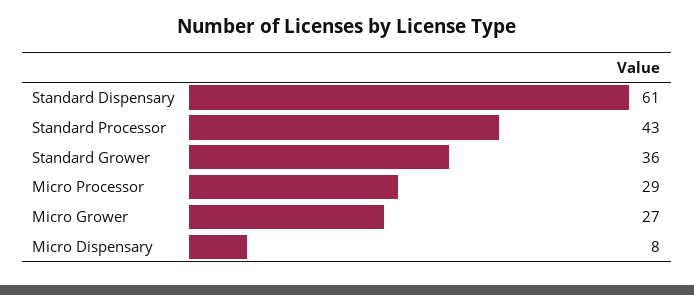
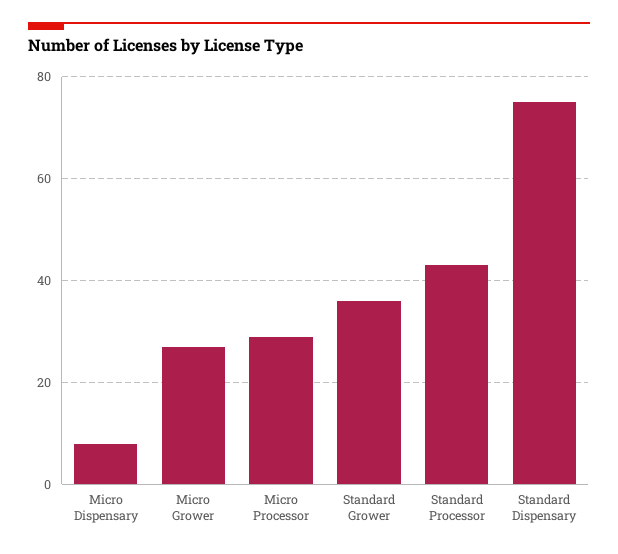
Standard Dispensary: 61 -> 75

